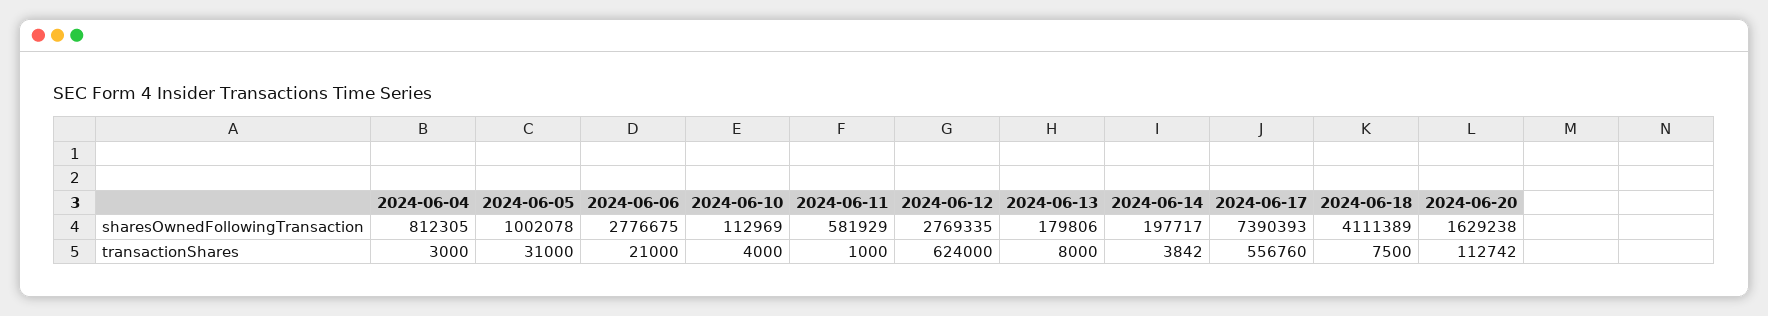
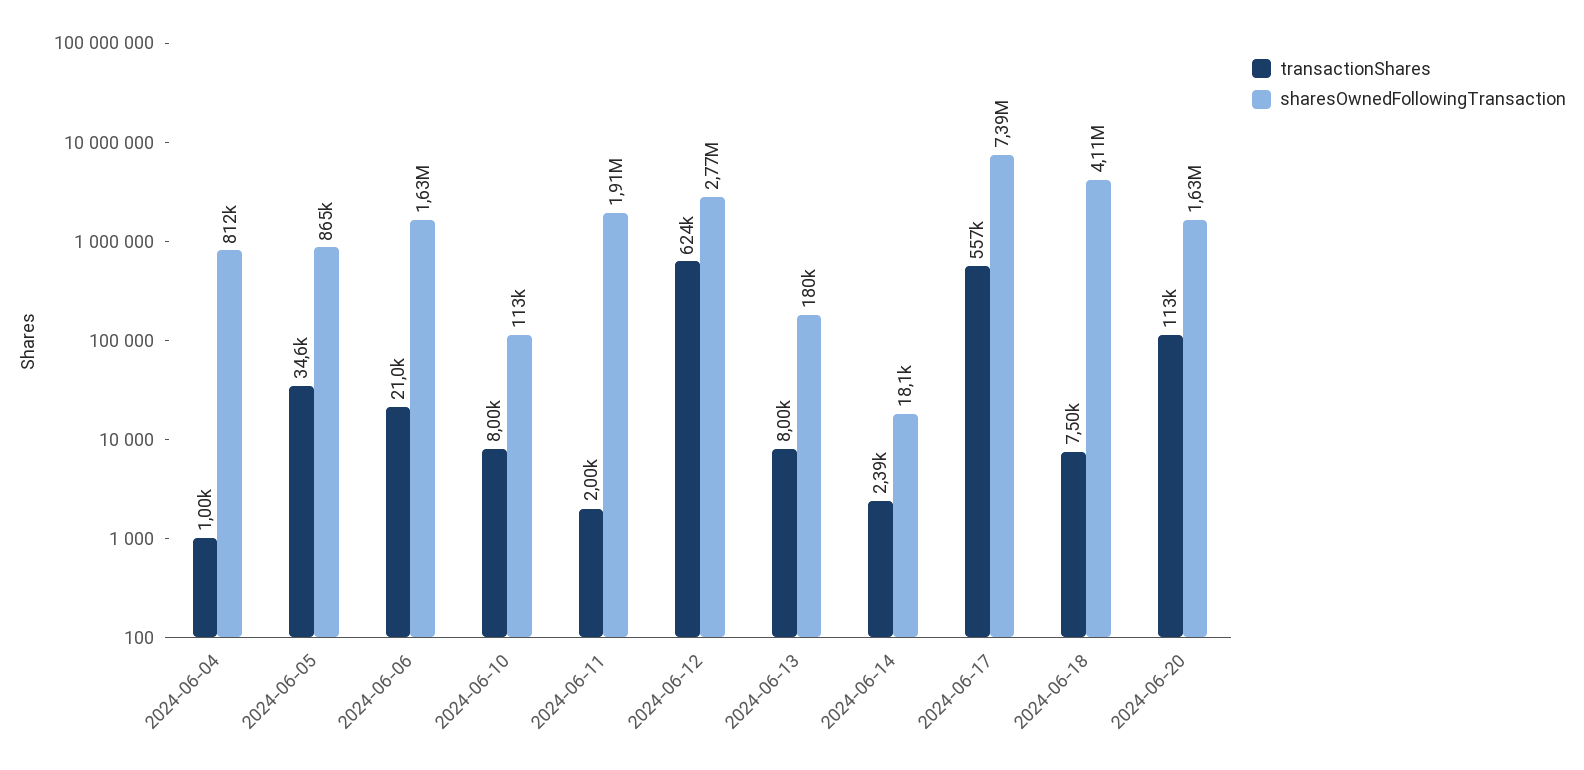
sharesOwnedFollowingTransaction, 2024-06-05: 1002078 -> 865000
sharesOwnedFollowingTransaction, 2024-06-06: 2776675 -> 1630000
sharesOwnedFollowingTransaction, 2024-06-11: 581929 -> 1910000
sharesOwnedFollowingTransaction, 2024-06-14: 197717 -> 18100
transactionShares, 2024-06-04: 3000 -> 1000
transactionShares, 2024-06-05: 31000 -> 34600
transactionShares, 2024-06-10: 4000 -> 8000
transactionShares, 2024-06-11: 1000 -> 2000
transactionShares, 2024-06-14: 3842 -> 2390

